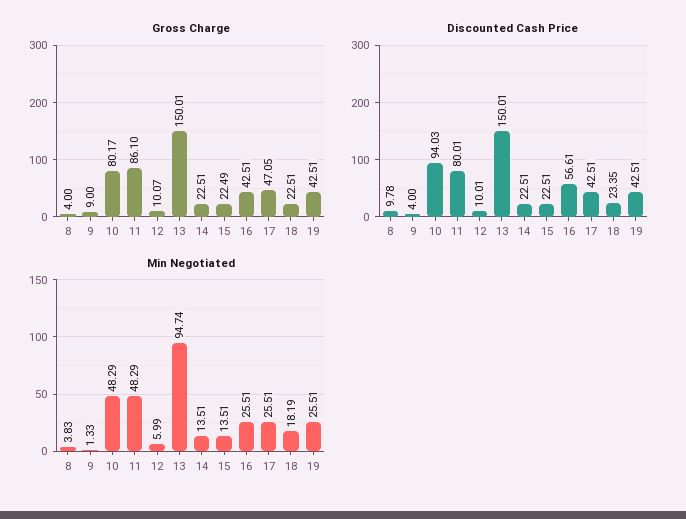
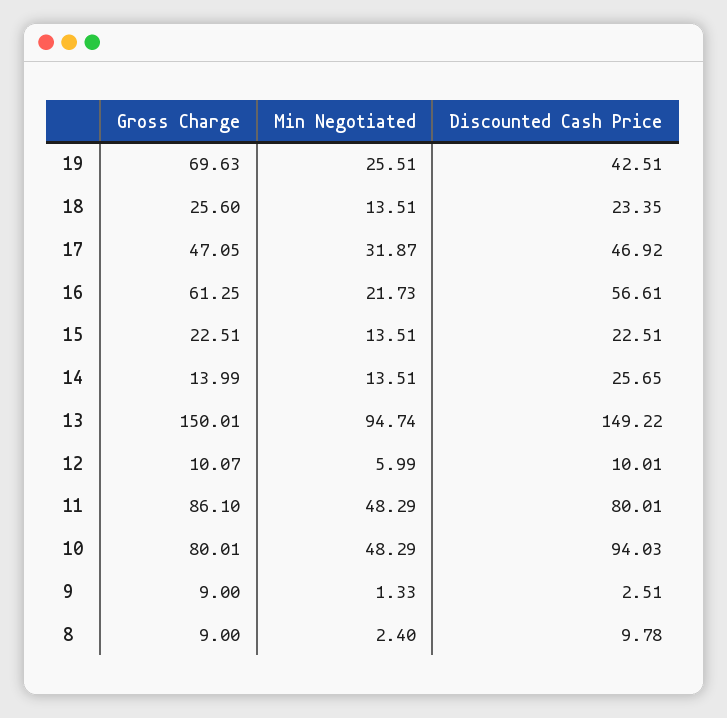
Gross Charge, 8: 4 -> 9
Gross Charge, 10: 80.17 -> 80.01
Gross Charge, 14: 22.51 -> 13.99
Gross Charge, 15: 22.49 -> 22.51
Gross Charge, 16: 42.51 -> 61.25
Gross Charge, 18: 22.51 -> 25.6
Gross Charge, 19: 42.51 -> 69.63
Discounted Cash Price, 9: 4 -> 2.51
Discounted Cash Price, 13: 150.01 -> 149.22
Discounted Cash Price, 14: 22.51 -> 25.65
Discounted Cash Price, 17: 42.51 -> 46.92
Min Negotiated, 8: 3.83 -> 2.4
Min Negotiated, 16: 25.51 -> 21.73
Min Negotiated, 17: 25.51 -> 31.87
Min Negotiated, 18: 18.19 -> 13.51

